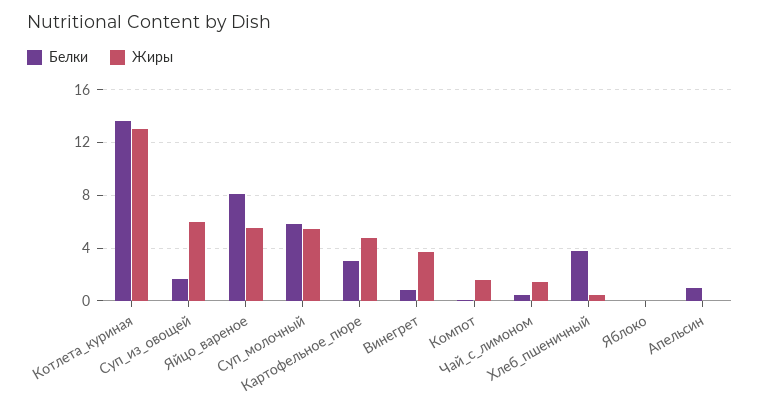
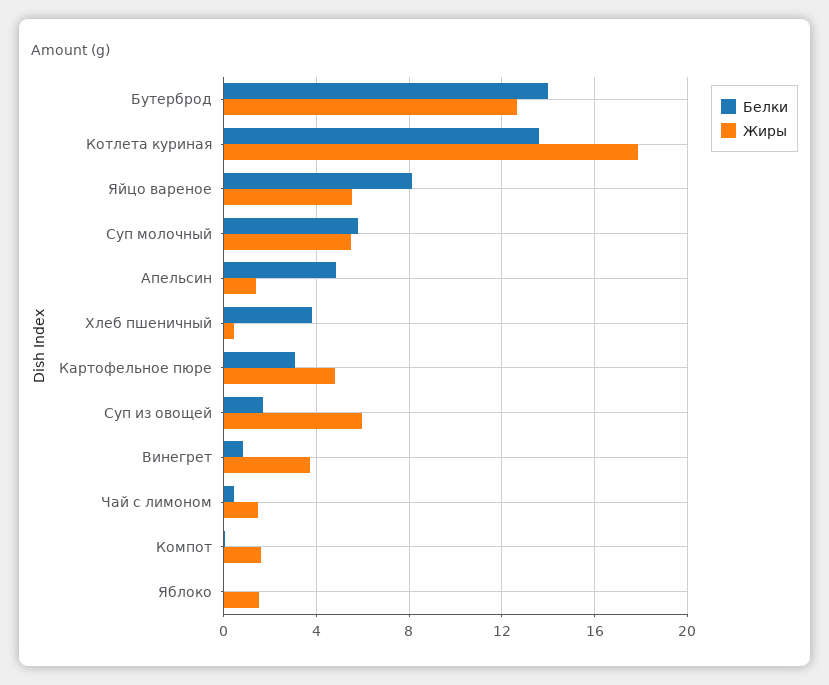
Жиры, Котлета_куриная: 13 -> 18
Жиры, Яблоко: 0 -> 1.5
Белки, Апельсин: 1 -> 5
Жиры, Апельсин: 0 -> 1.5
Белки, Бутерброд: none -> 14
Жиры, Бутерброд: none -> 12.5

